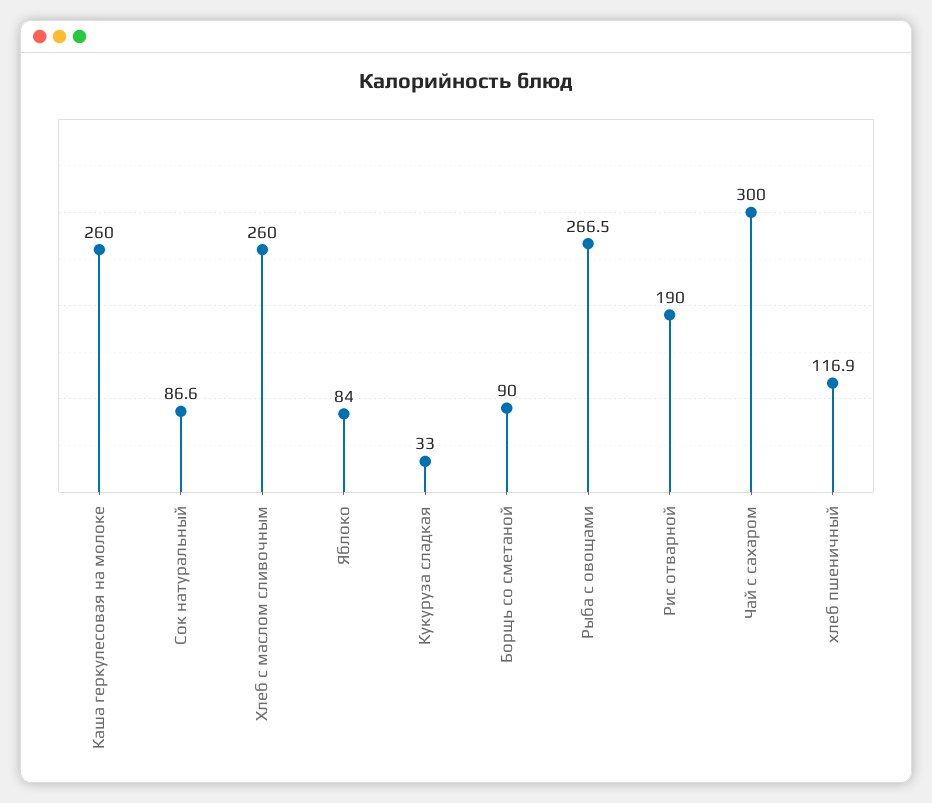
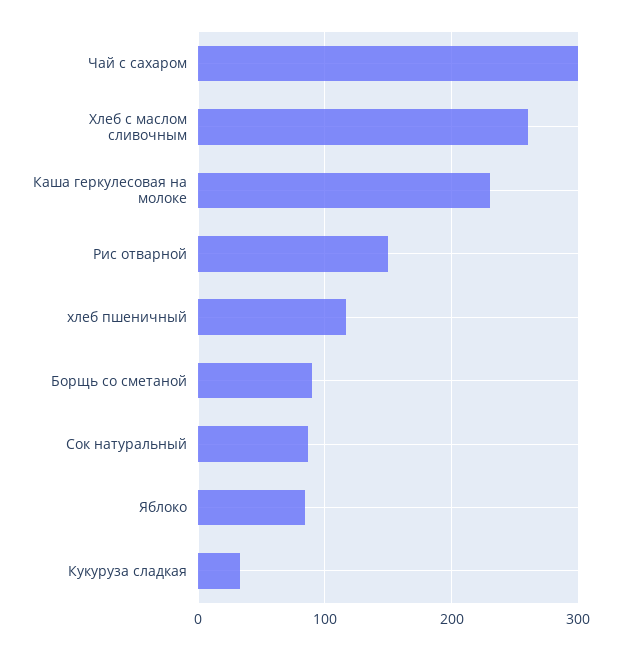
Каша геркулесовая на молоке: 260 -> 230
Рыба с овощами: 266.5 -> none
Рис отварной: 190 -> 150

